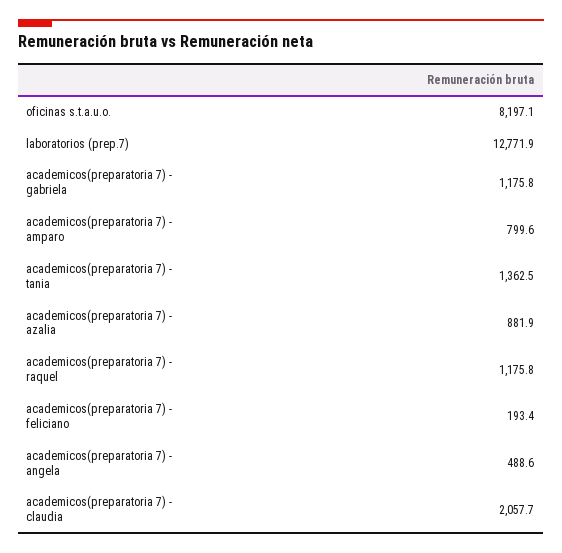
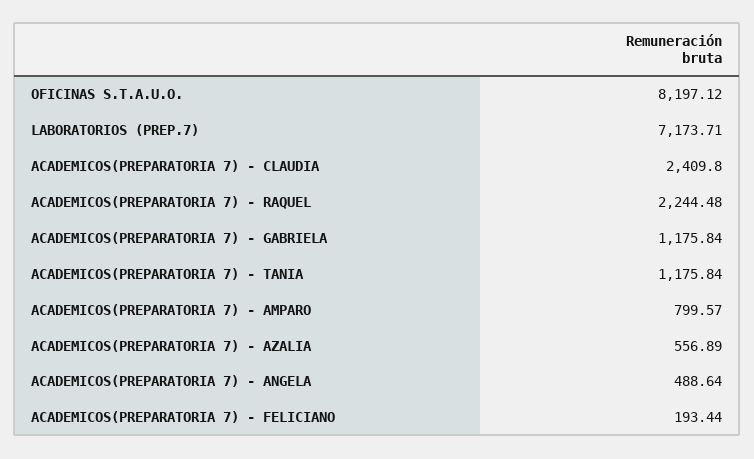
laboratorios (prep.7): 12771.9 -> 7173.71
academicos(preparatoria 7) - tania: 1362.5 -> 1175.84
academicos(preparatoria 7) - azalia: 881.9 -> 556.89
academicos(preparatoria 7) - raquel: 1175.8 -> 2244.48
academicos(preparatoria 7) - claudia: 2057.7 -> 2409.8

